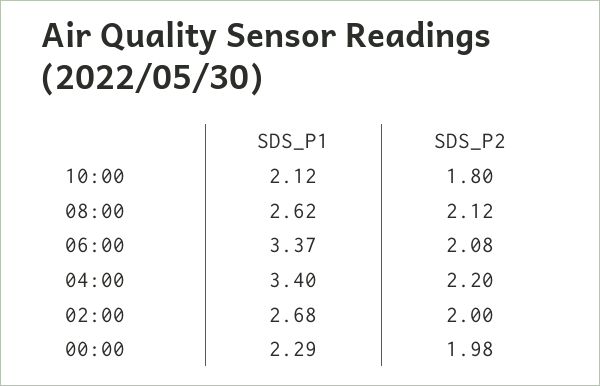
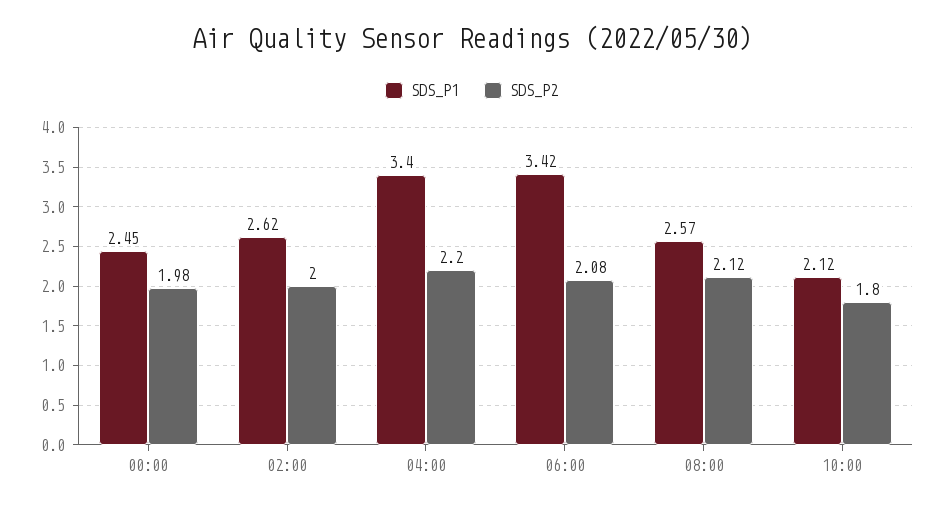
SDS_P1, 08:00: 2.62 -> 2.57
SDS_P1, 06:00: 3.37 -> 3.42
SDS_P1, 02:00: 2.68 -> 2.62
SDS_P1, 00:00: 2.29 -> 2.45

